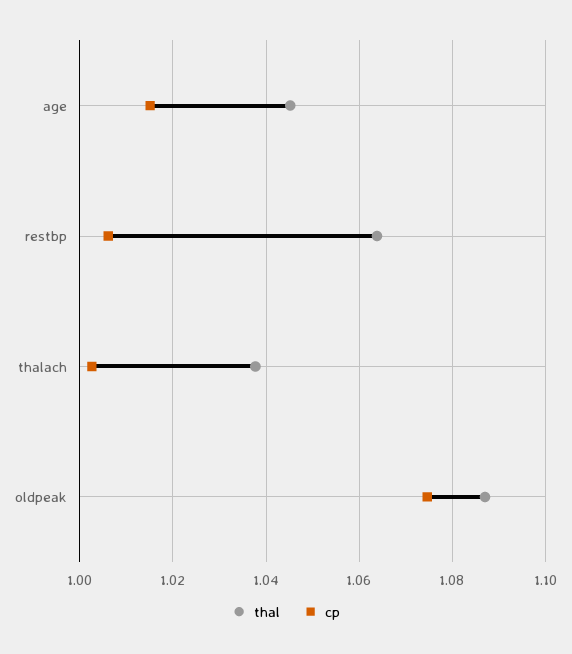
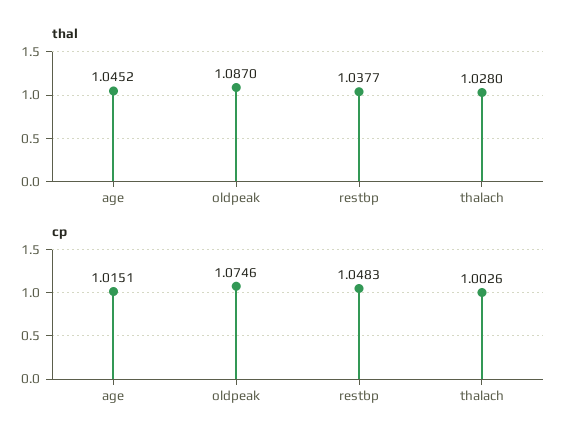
thal, restbp: 1.064 -> 1.0377
cp, restbp: 1.006 -> 1.0483
thal, thalach: 1.038 -> 1.028

